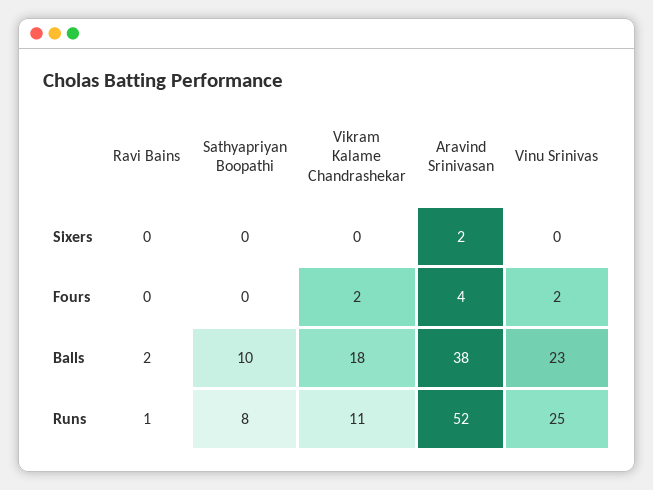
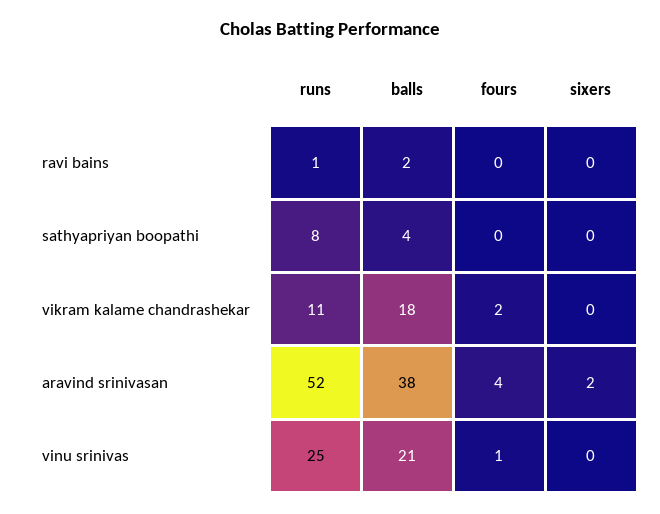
Vinu Srinivas, Fours: 2 -> 1
Sathyapriyan Boopathi, Balls: 10 -> 4
Vinu Srinivas, Balls: 23 -> 21

